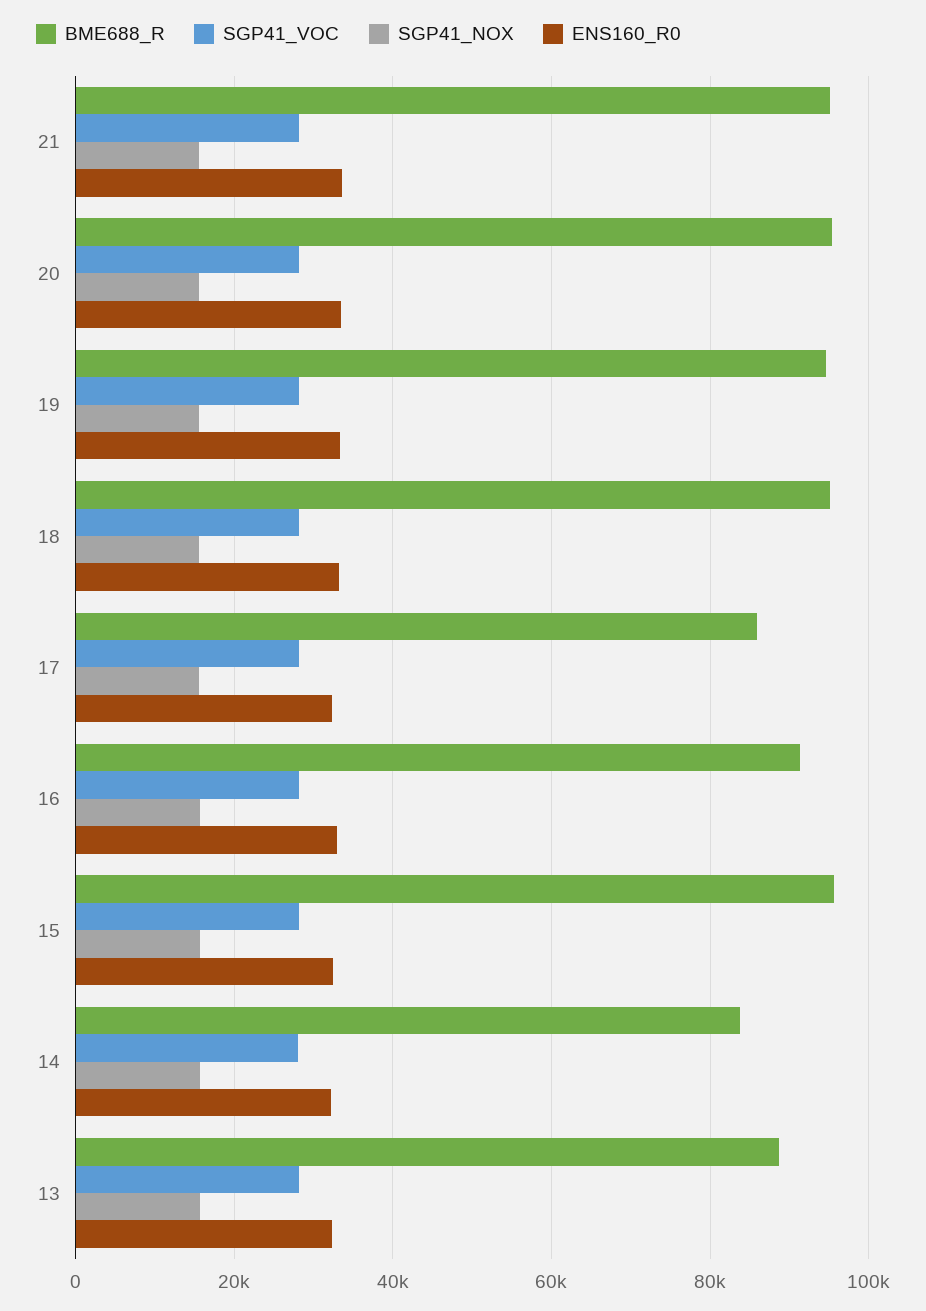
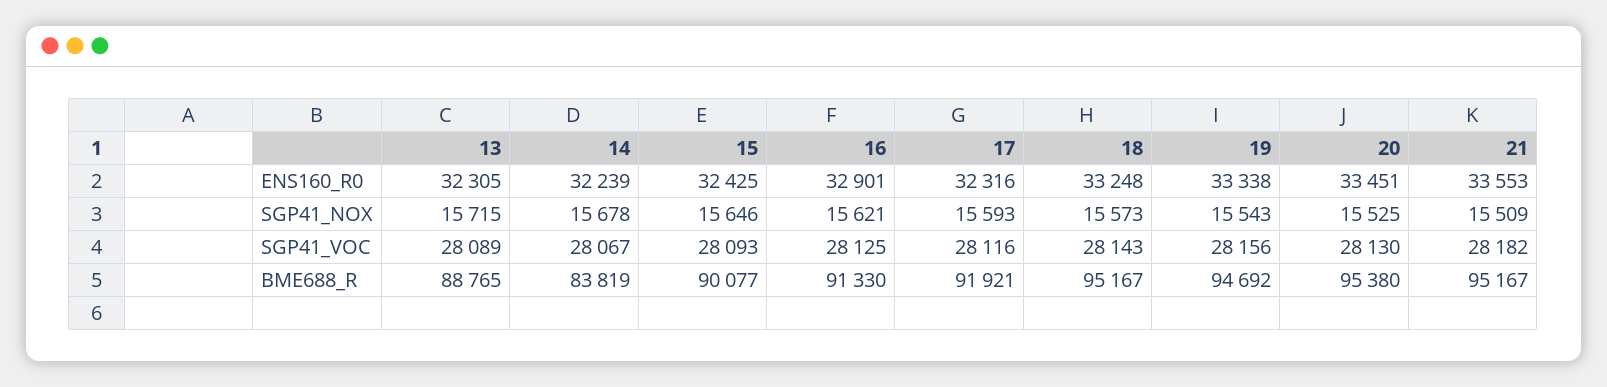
BME688_R, 17: 86000 -> 91921
BME688_R, 15: 96000 -> 90077

